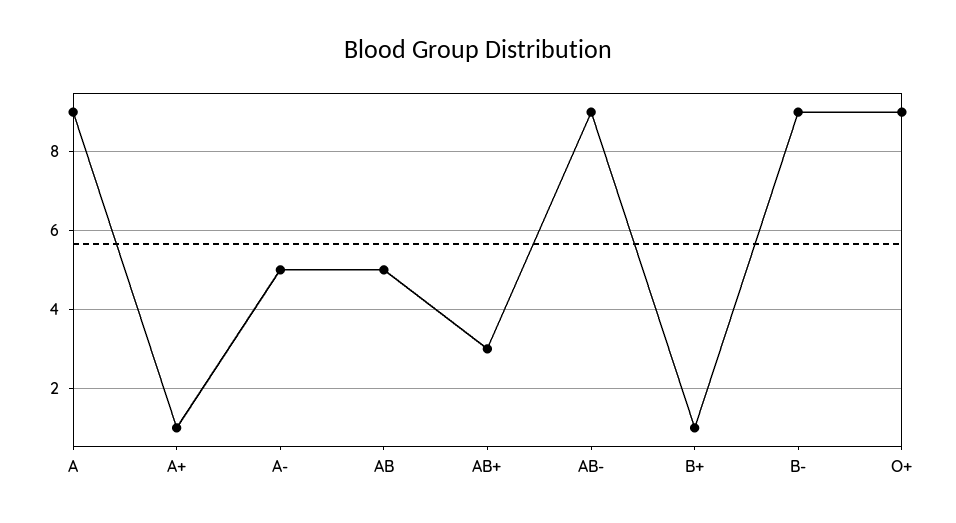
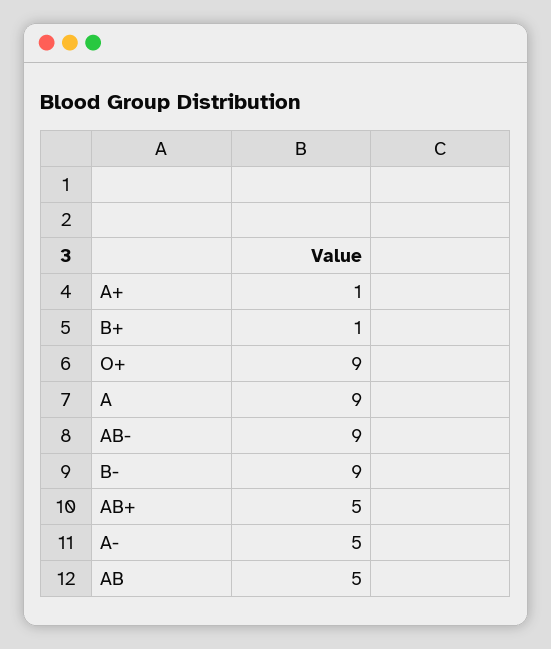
AB+: 3 -> 5

